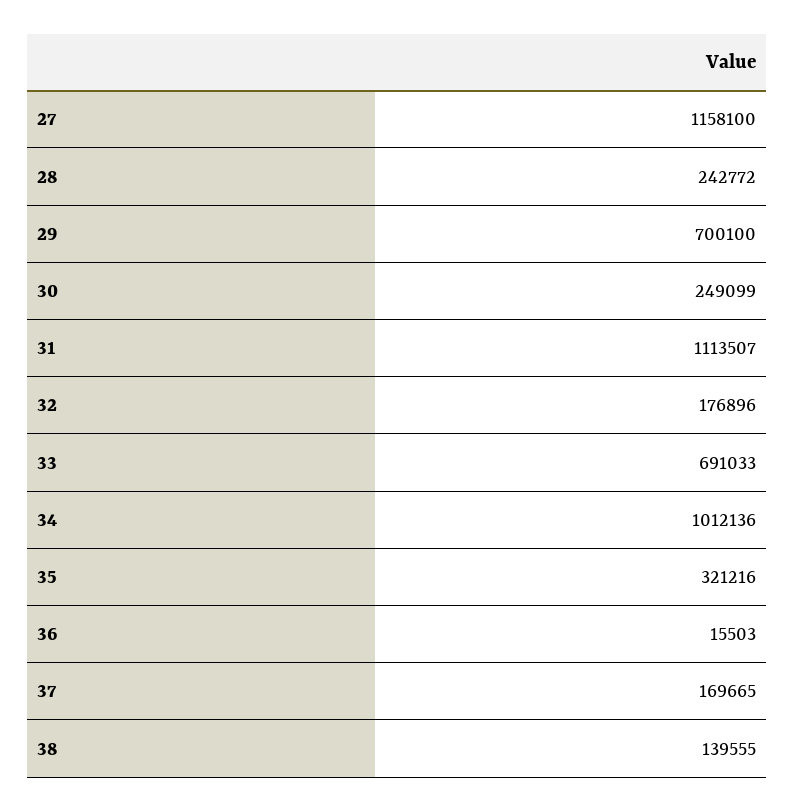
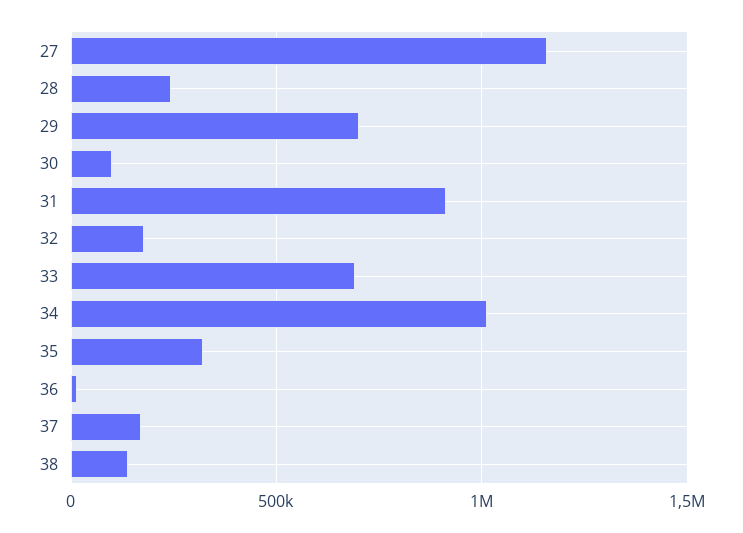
30: 249099 -> 100000
31: 1113507 -> 900000

